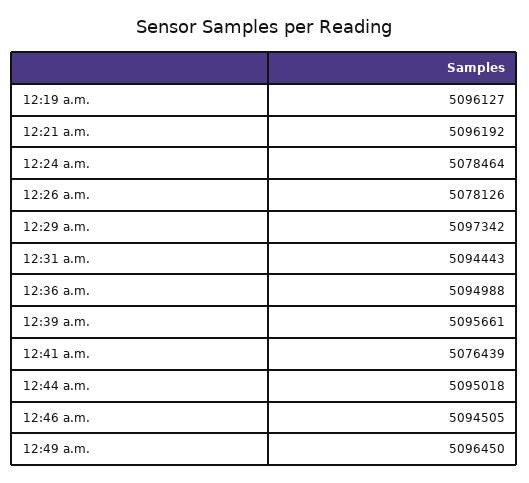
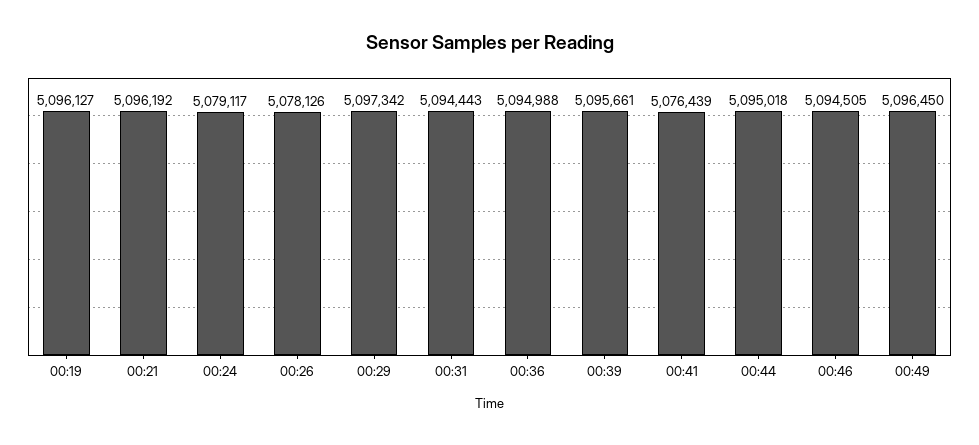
12:24 a.m.: 5078464 -> 5079117

